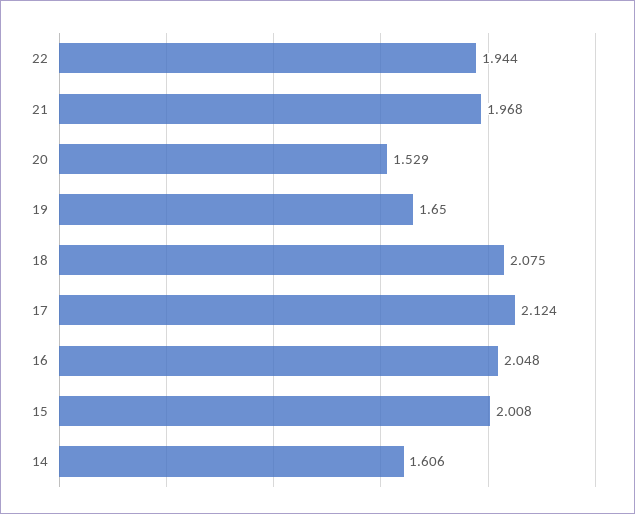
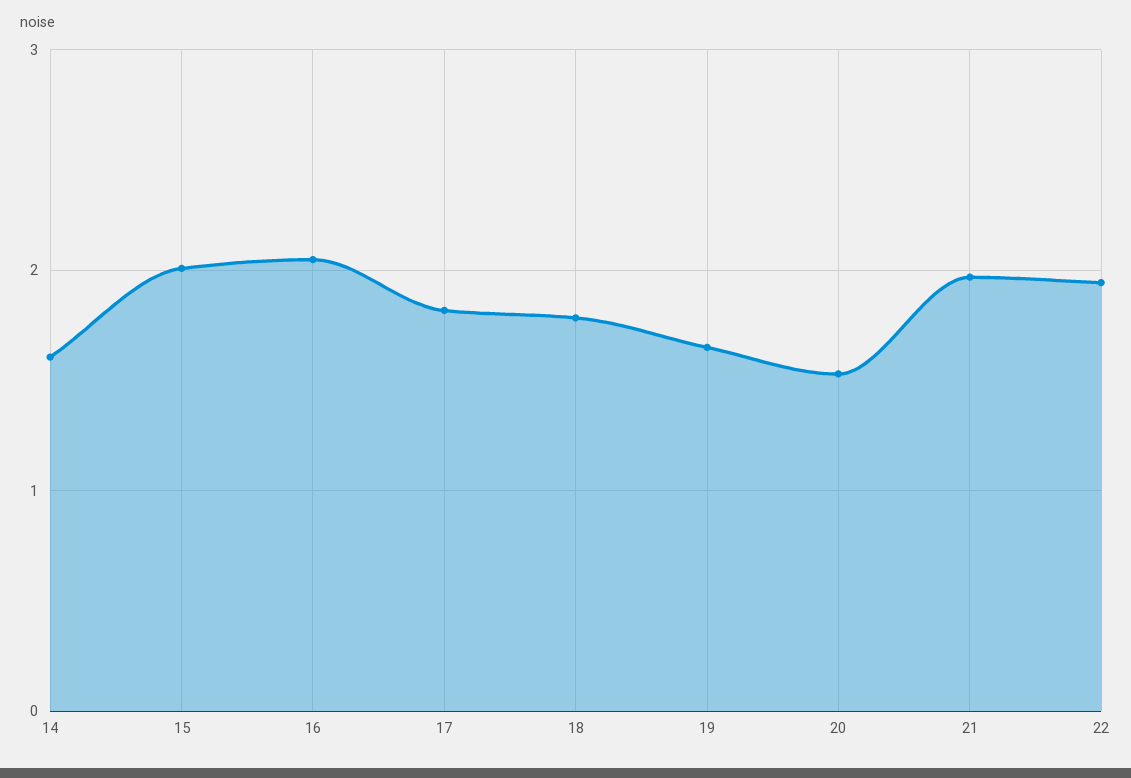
18: 2.075 -> 1.8
17: 2.124 -> 1.8

